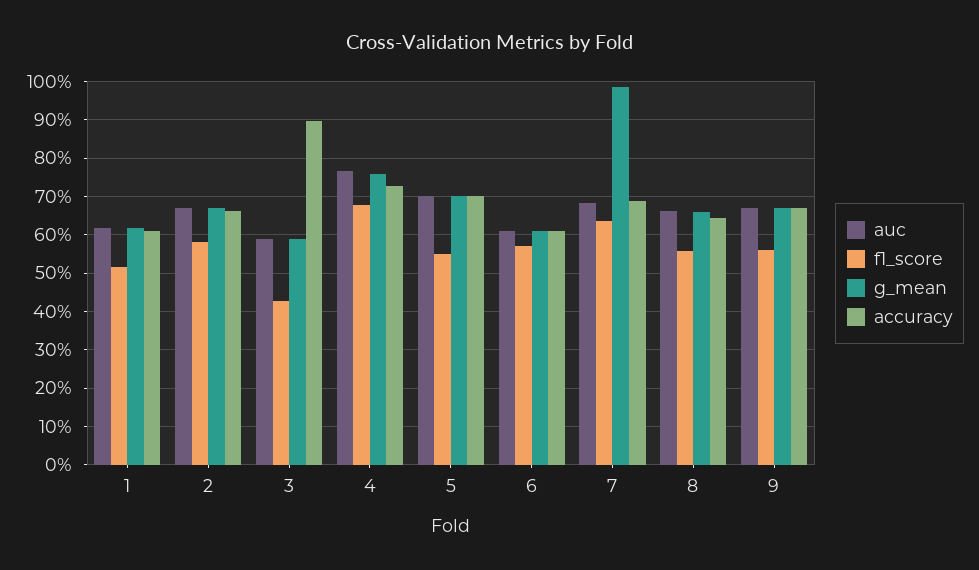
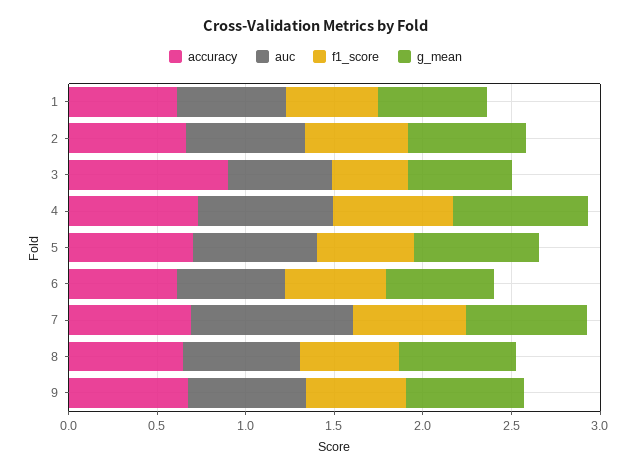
auc, 7: 0.68 -> 0.9
g_mean, 7: 0.98 -> 0.7

